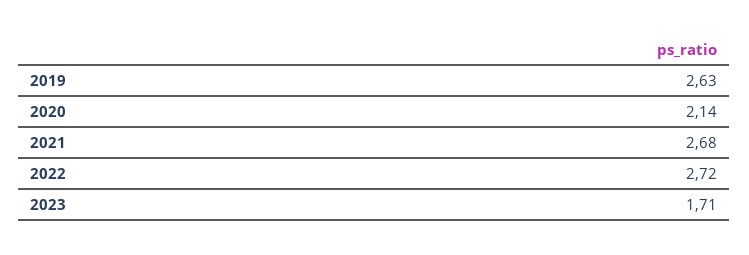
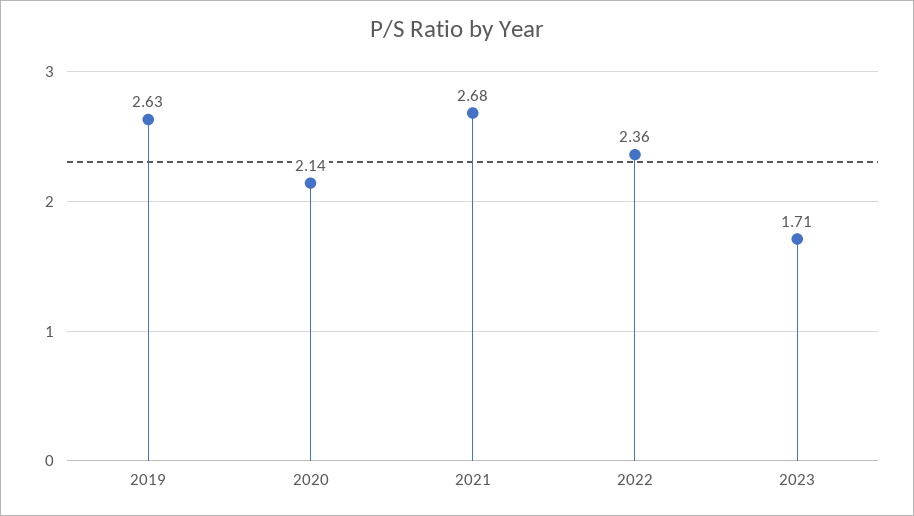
2022: 2.72 -> 2.36

